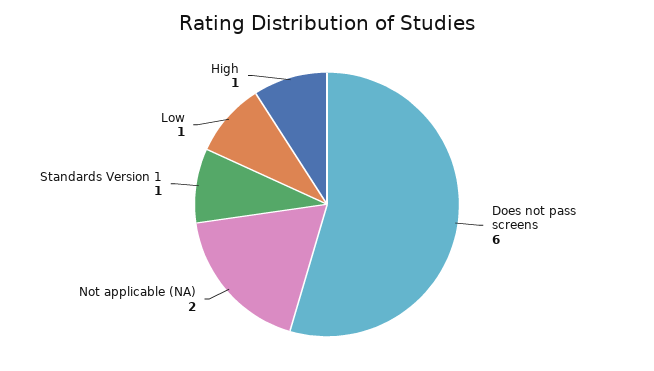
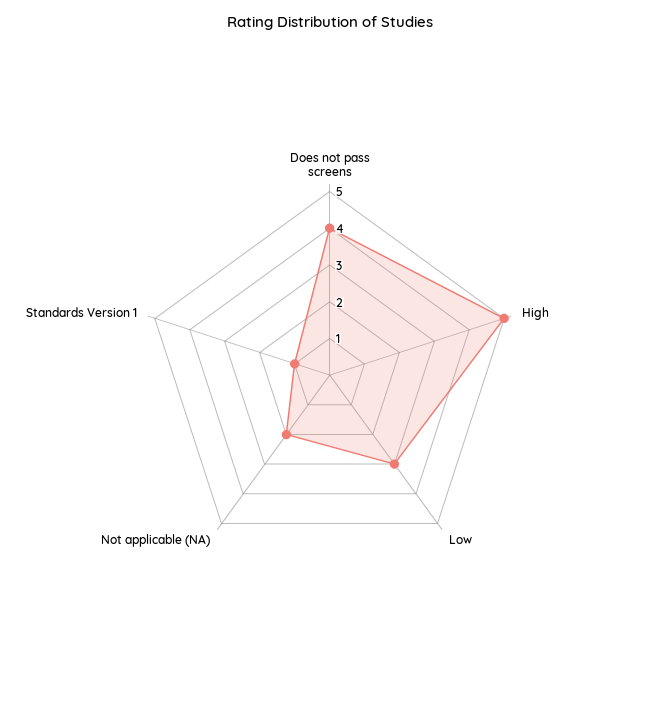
Does not pass screens: 6 -> 4
Low: 1 -> 3
High: 1 -> 5

